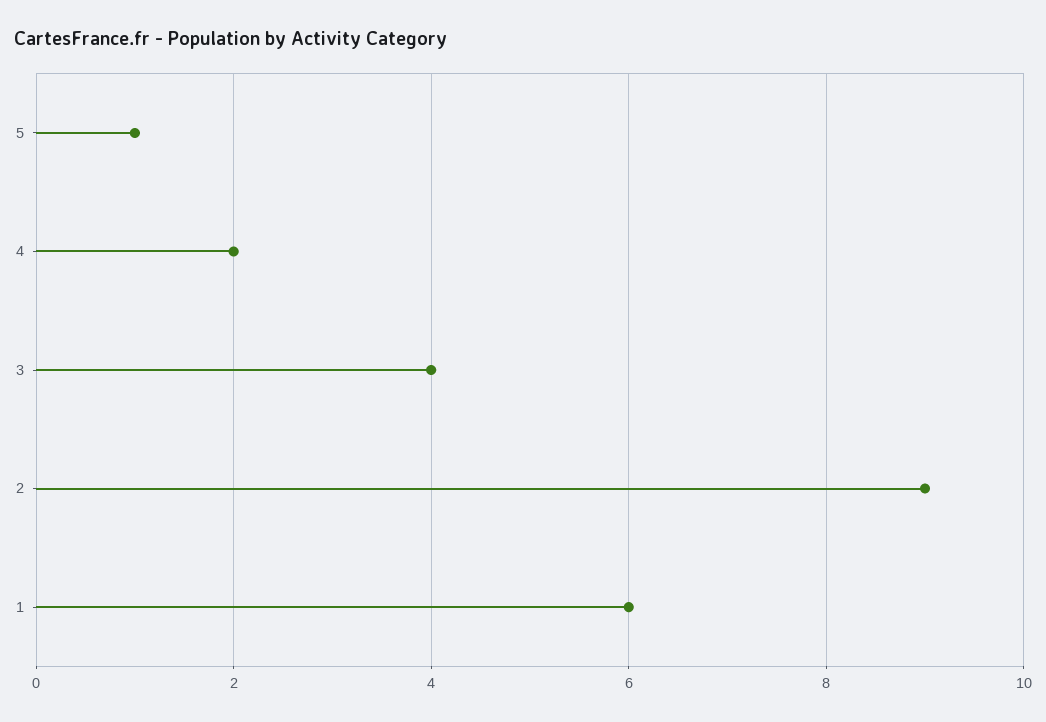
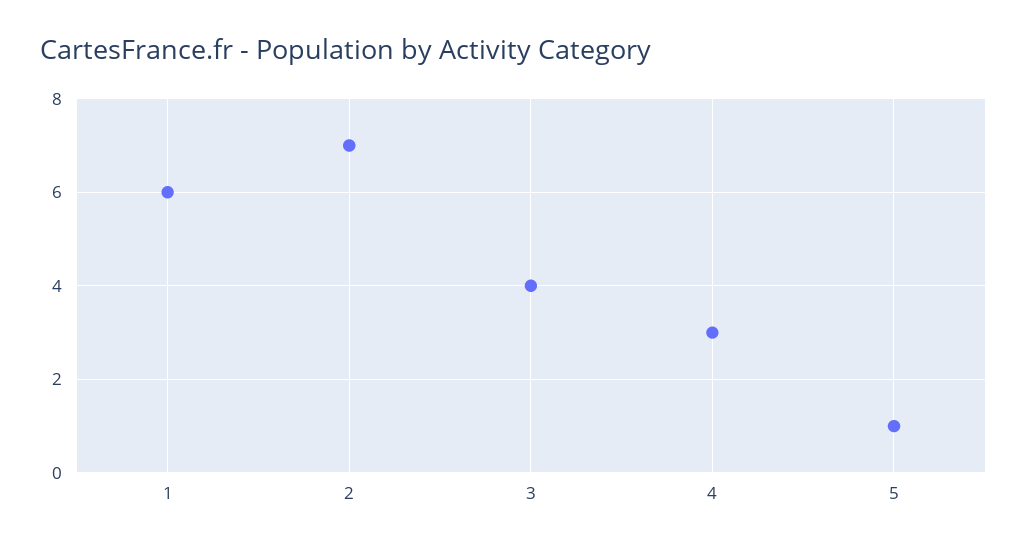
4: 2 -> 3
2: 9 -> 7

